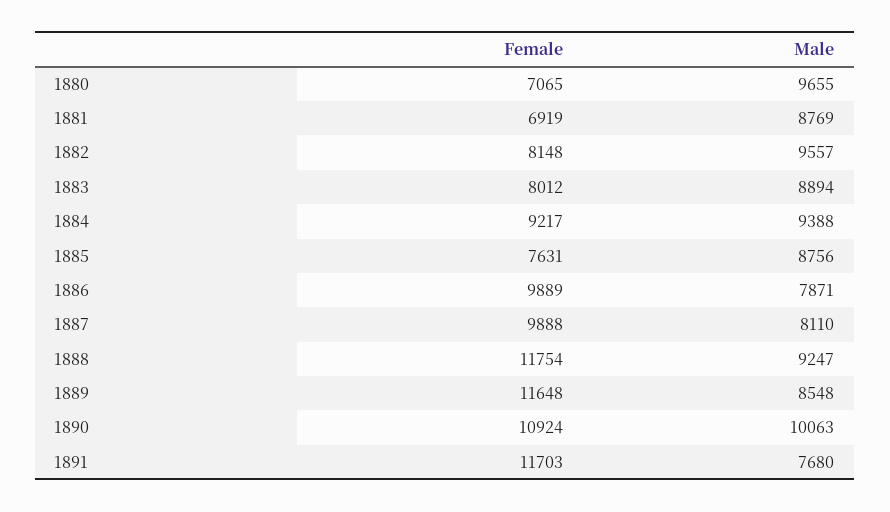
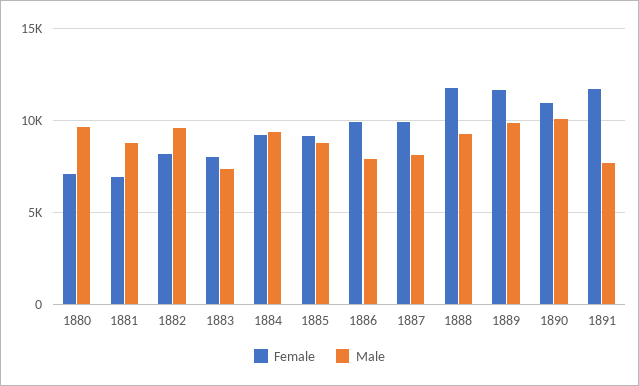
Male, 1883: 8894 -> 7500
Female, 1885: 7631 -> 9000
Male, 1889: 8548 -> 10000

